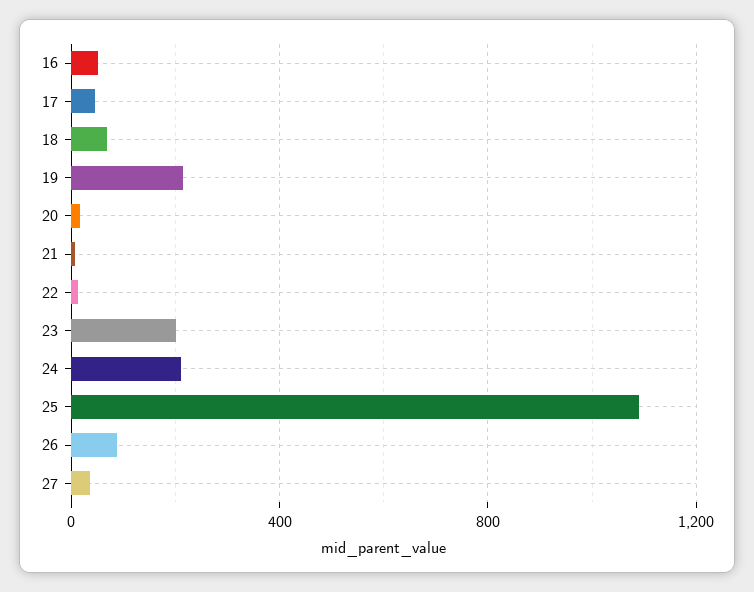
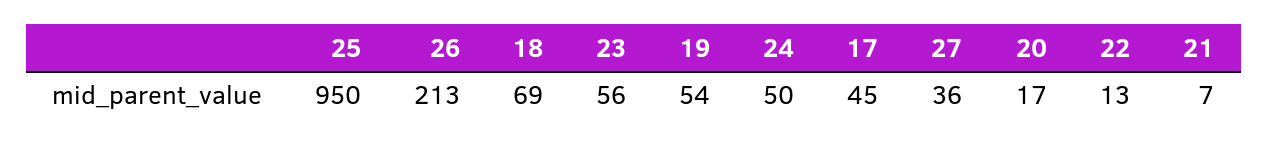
16: 50 -> none
19: 200 -> 54
23: 200 -> 56
24: 200 -> 50
25: 1100 -> 950
26: 100 -> 213

